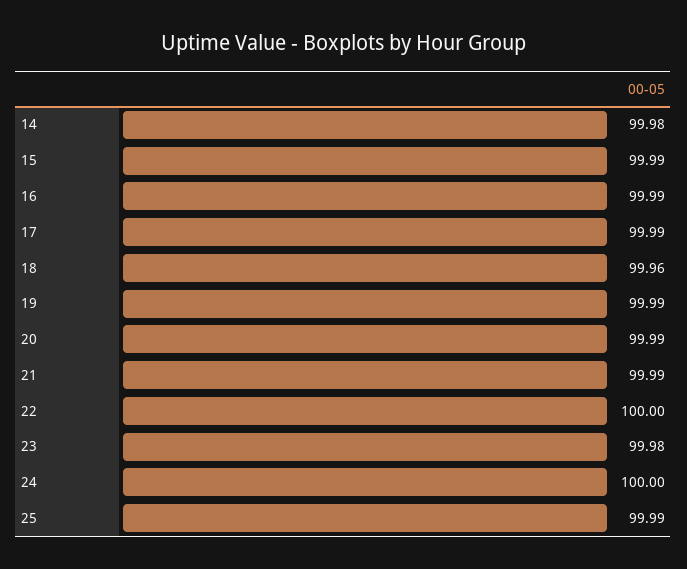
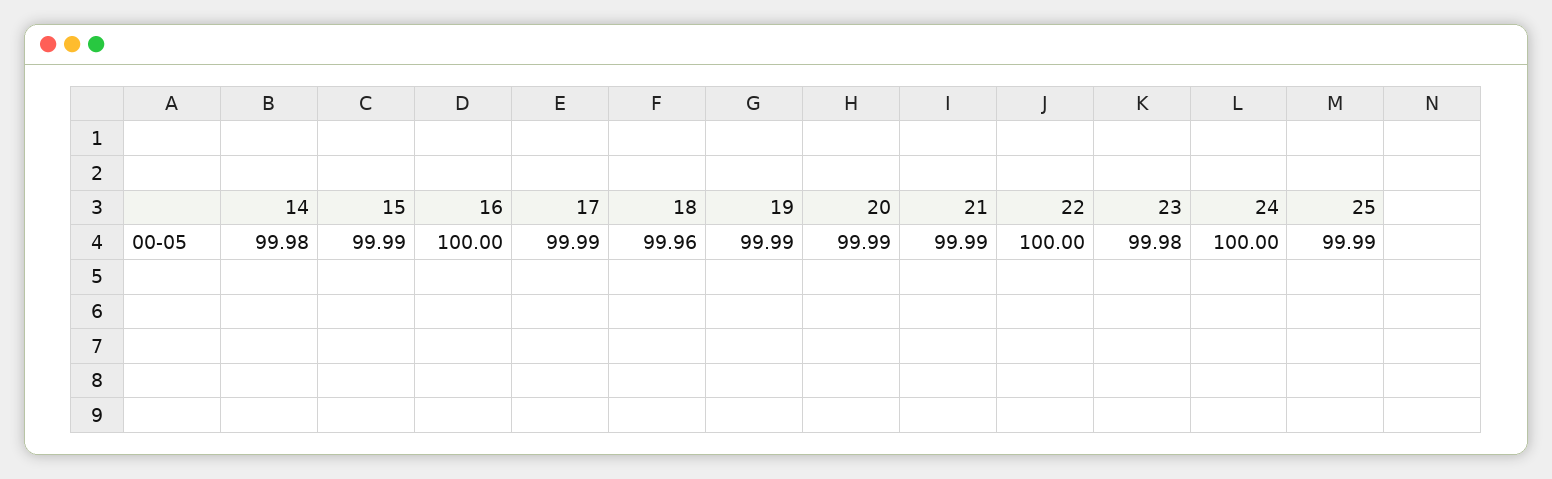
16: 99.99 -> 100

